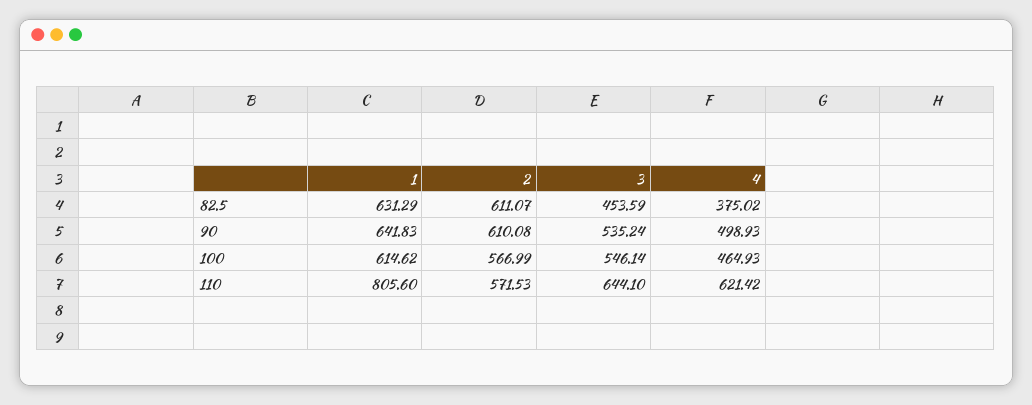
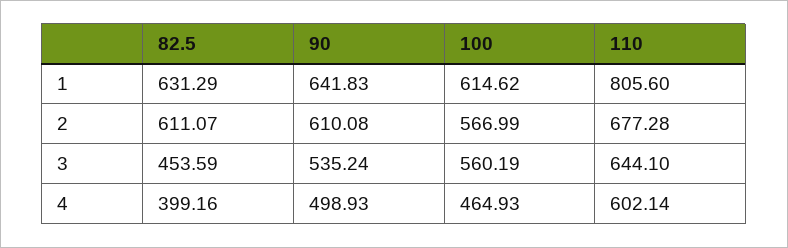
4, 82.5: 375.02 -> 399.16
3, 100: 546.14 -> 560.19
2, 110: 571.53 -> 677.28
4, 110: 621.42 -> 602.14

